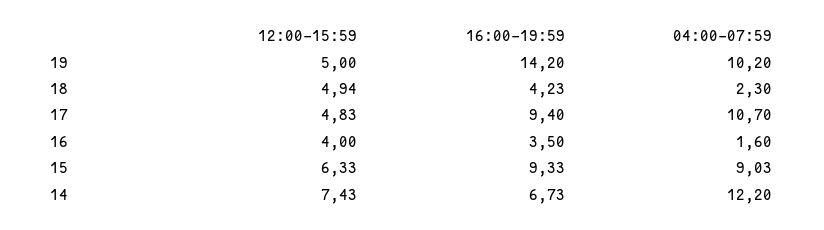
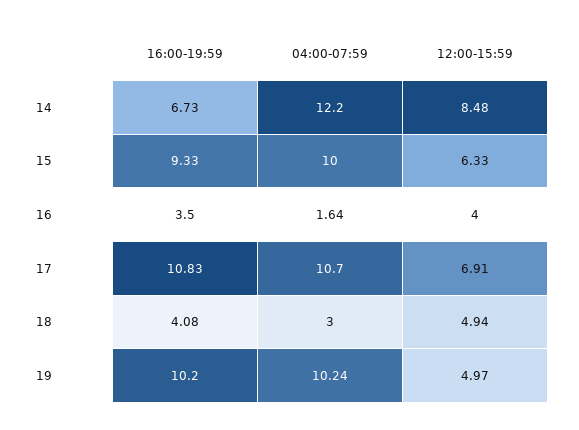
12:00-15:59, 19: 5 -> 4.97
16:00-19:59, 19: 14.2 -> 10.2
04:00-07:59, 19: 10.2 -> 10.24
16:00-19:59, 18: 4.23 -> 4.08
04:00-07:59, 18: 2.3 -> 3
12:00-15:59, 17: 4.83 -> 6.91
16:00-19:59, 17: 9.4 -> 10.83
04:00-07:59, 16: 1.6 -> 1.64
04:00-07:59, 15: 9.03 -> 10
12:00-15:59, 14: 7.43 -> 8.48

